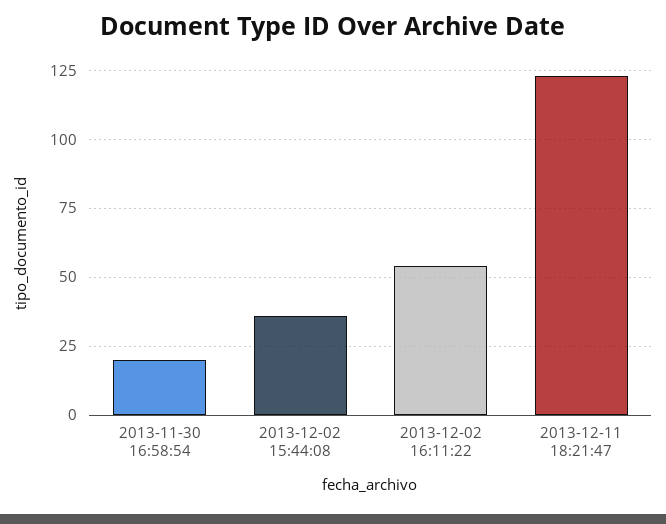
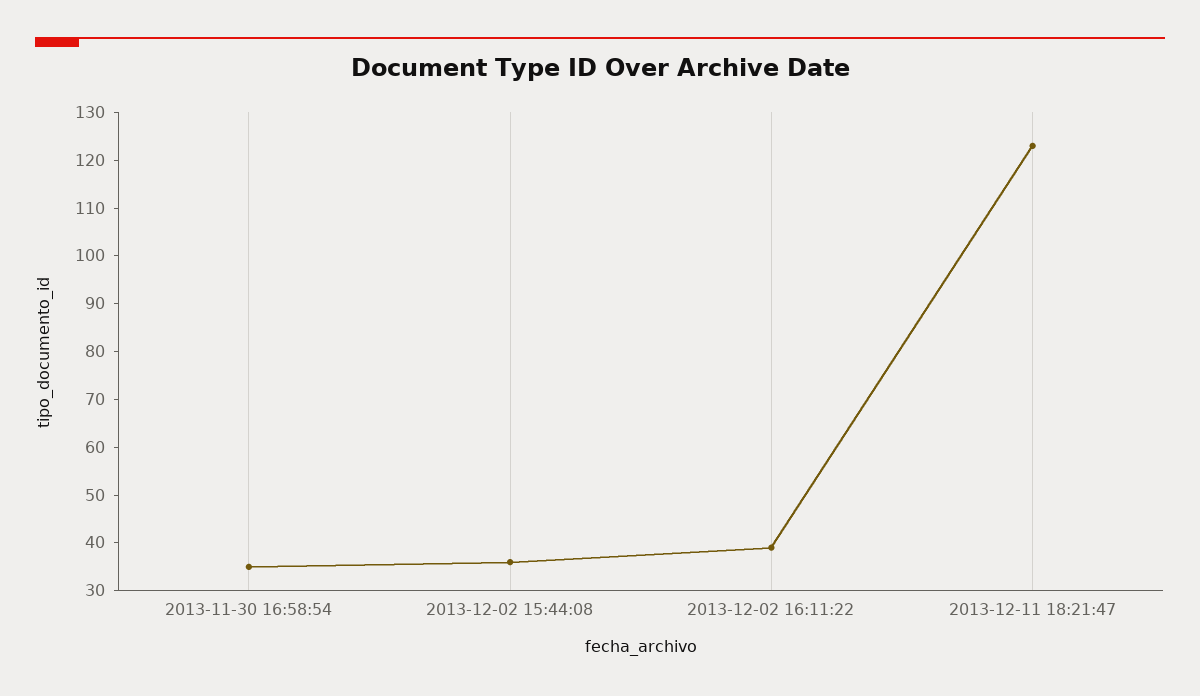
2013-11-30 16:58:54: 20 -> 35
2013-12-02 16:11:22: 55 -> 40

